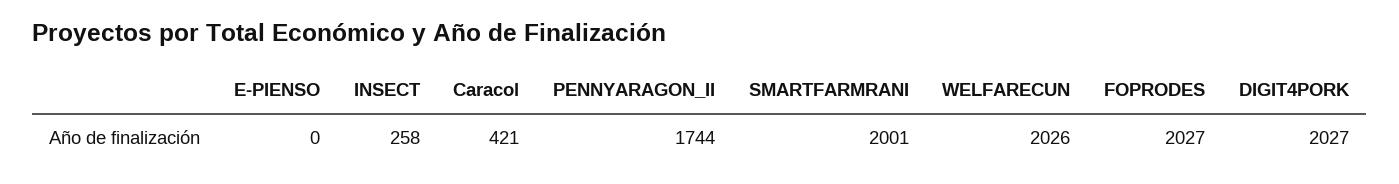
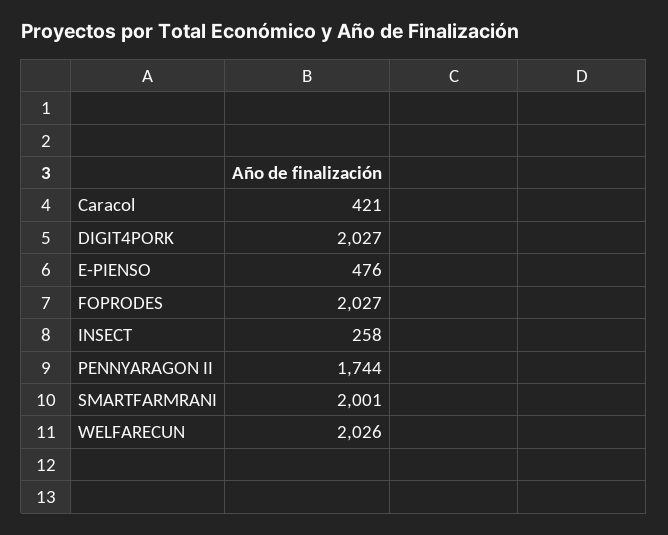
E-PIENSO: 0 -> 476

